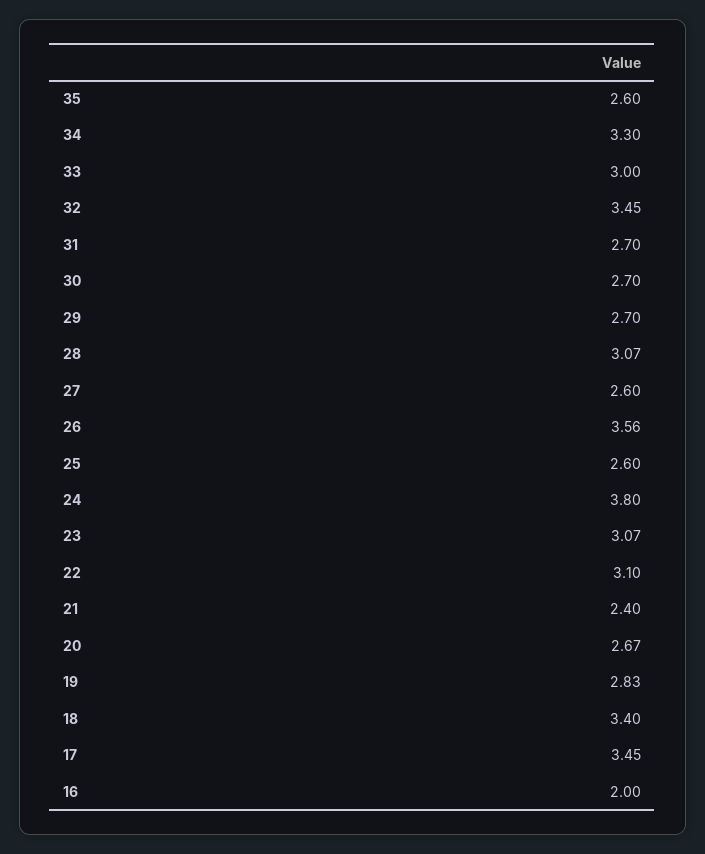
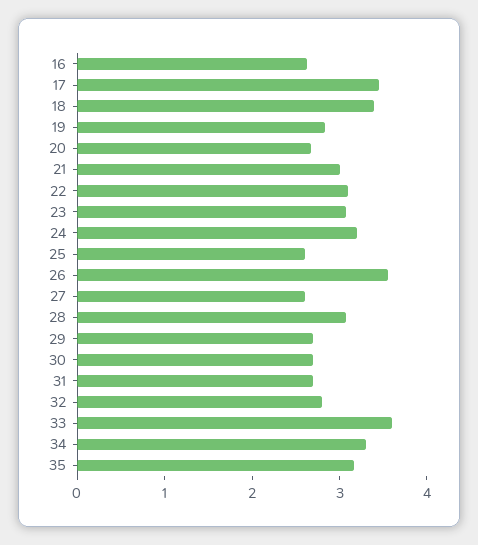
35: 2.6 -> 3.2
33: 3 -> 3.6
32: 3.45 -> 2.8
24: 3.8 -> 3.2
21: 2.4 -> 3
16: 2 -> 2.6

